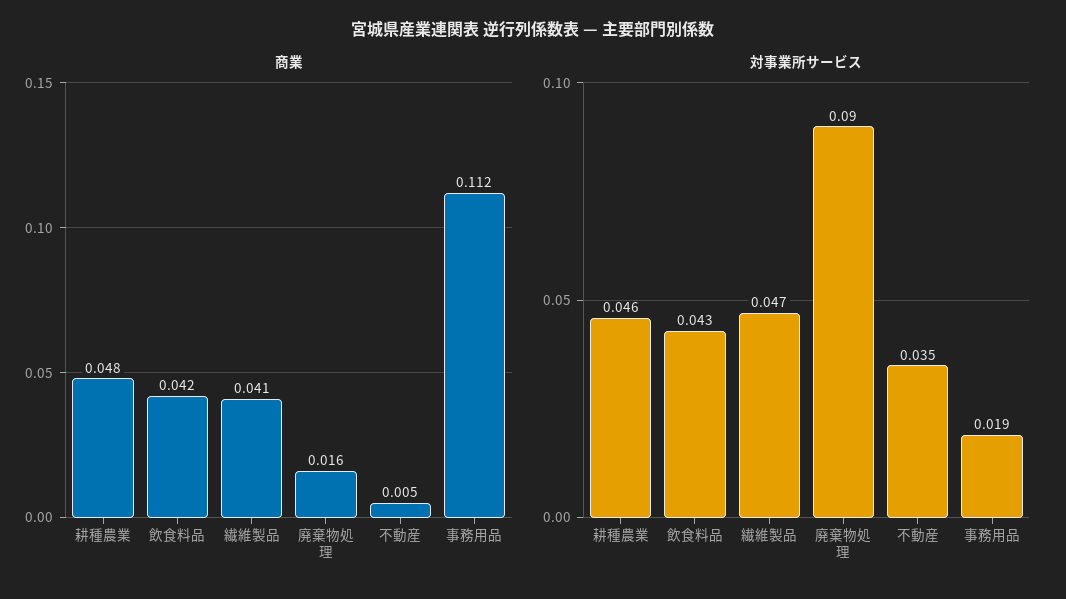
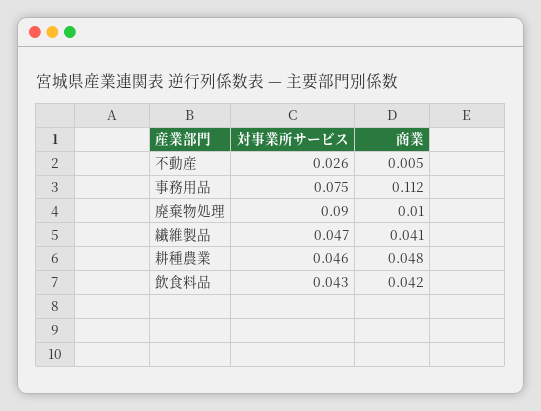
商業, 廃棄物処理: 0.016 -> 0.01
対事業所サービス, 不動産: 0.035 -> 0.026
対事業所サービス, 事務用品: 0.019 -> 0.075

